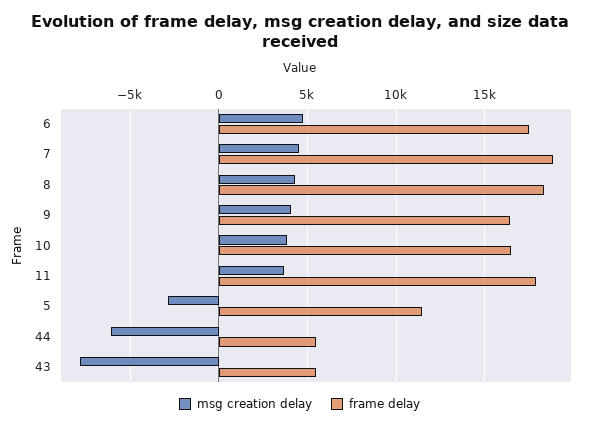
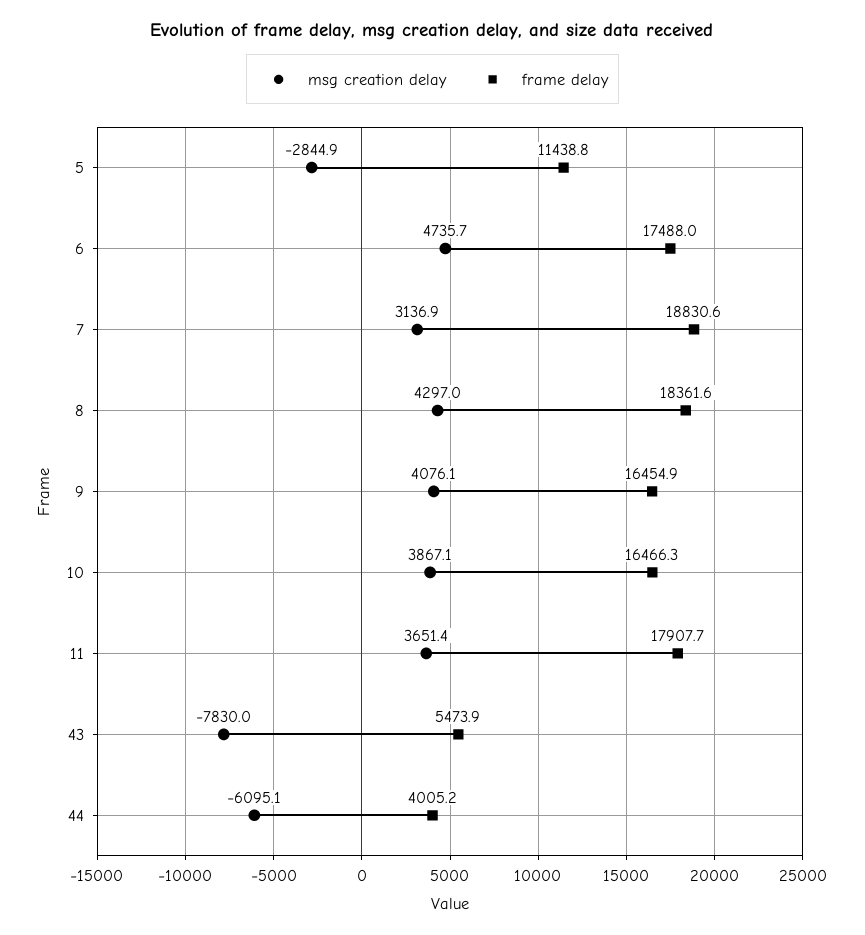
msg creation delay, 7: 4500 -> 3136.9
frame delay, 44: 5500 -> 4005.2

